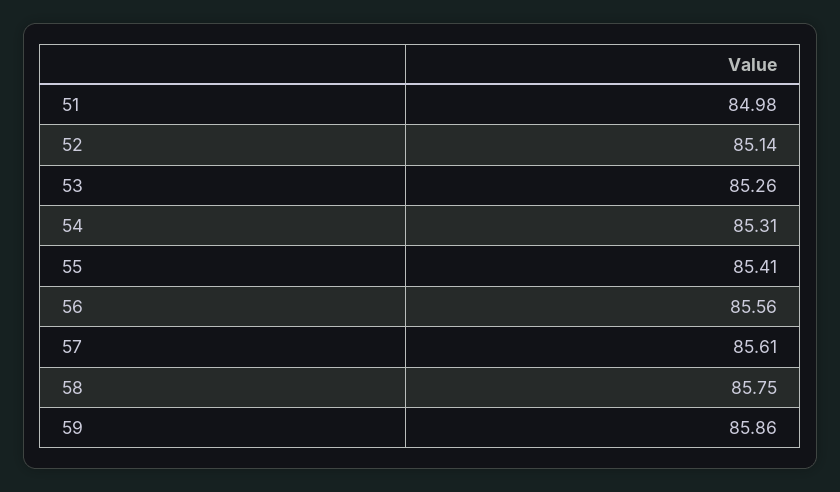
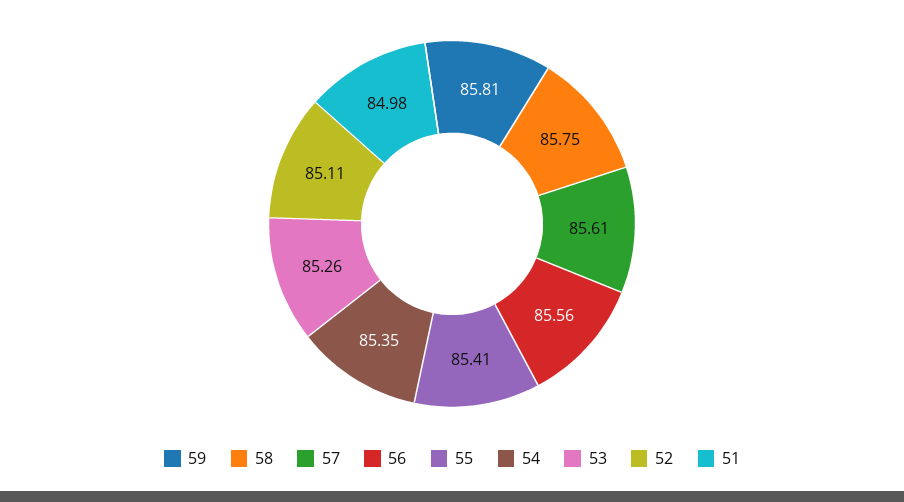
52: 85.14 -> 85.11
54: 85.31 -> 85.35
59: 85.86 -> 85.81

